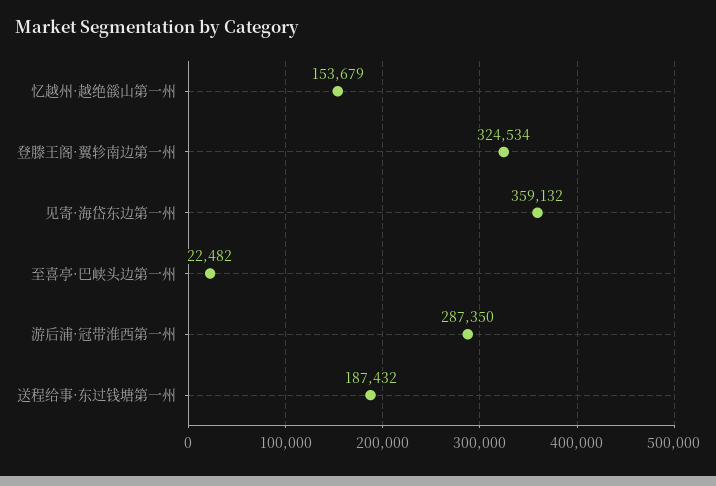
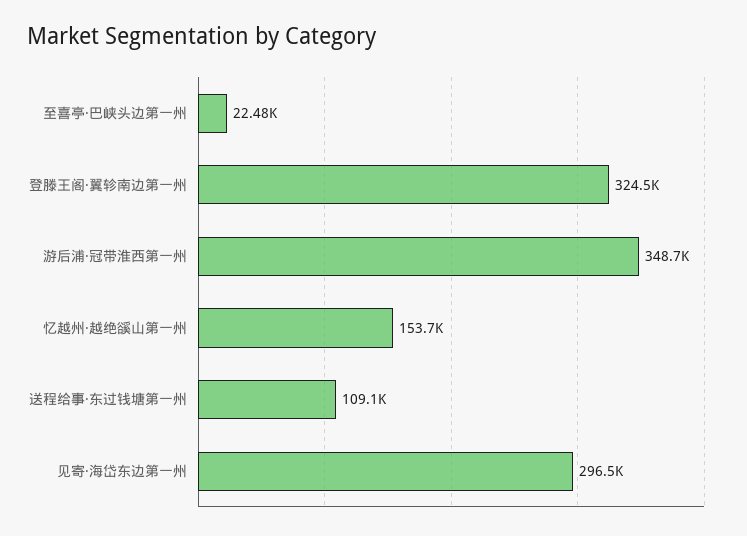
见寄·海岱东边第一州: 359132 -> 296500
游后浦·冠带淮西第一州: 287350 -> 348700
送程给事·东过钱塘第一州: 187432 -> 109100

